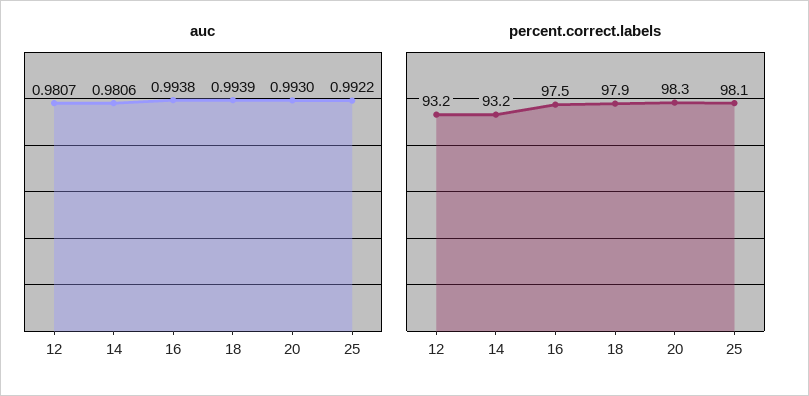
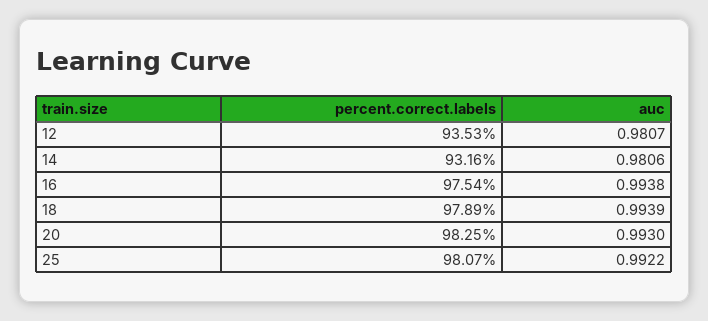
percent.correct.labels, 12: 93.2 -> 93.53

